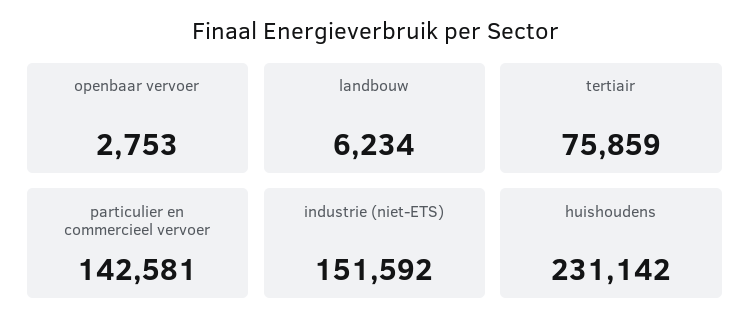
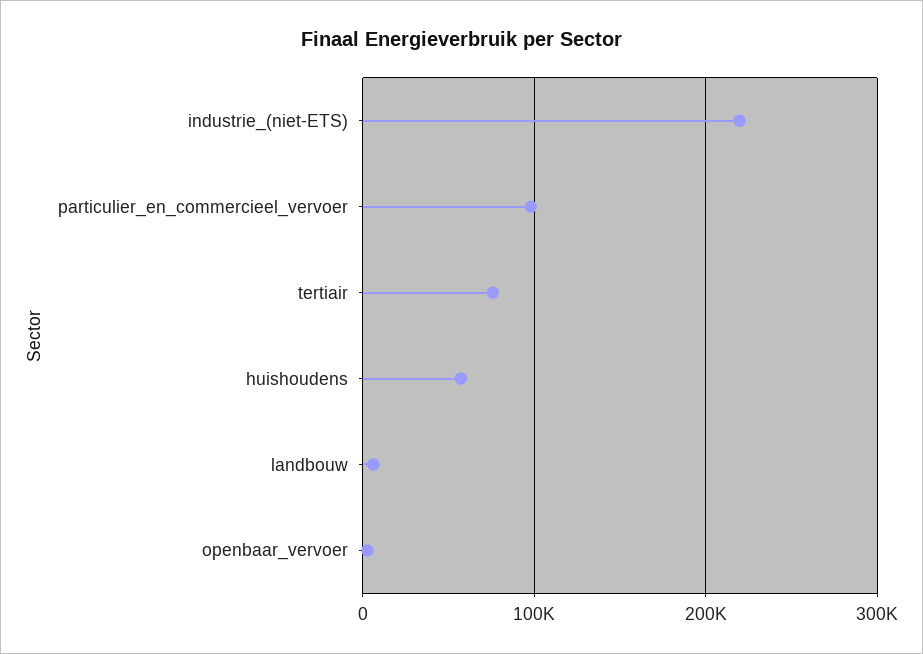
particulier en commercieel vervoer: 142581 -> 100000
industrie (niet-ETS): 151592 -> 220000
huishoudens: 231142 -> 60000

